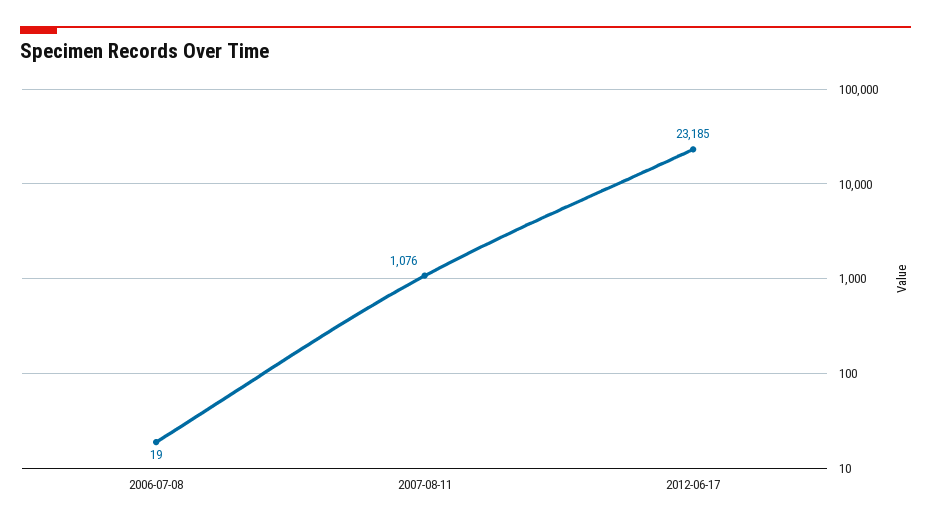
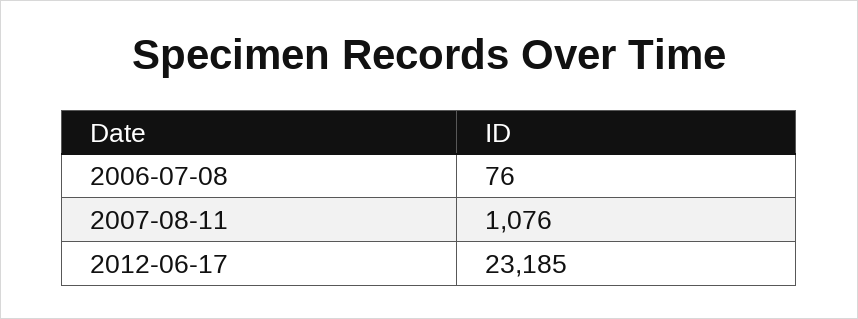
2006-07-08: 19 -> 76

